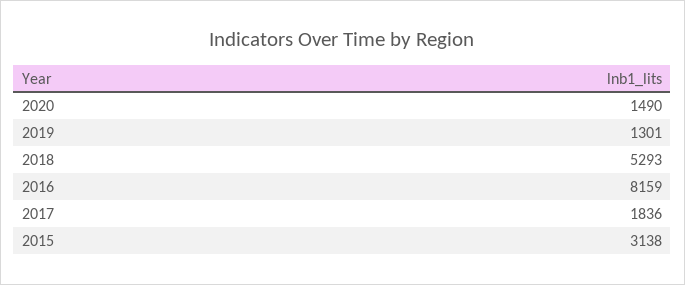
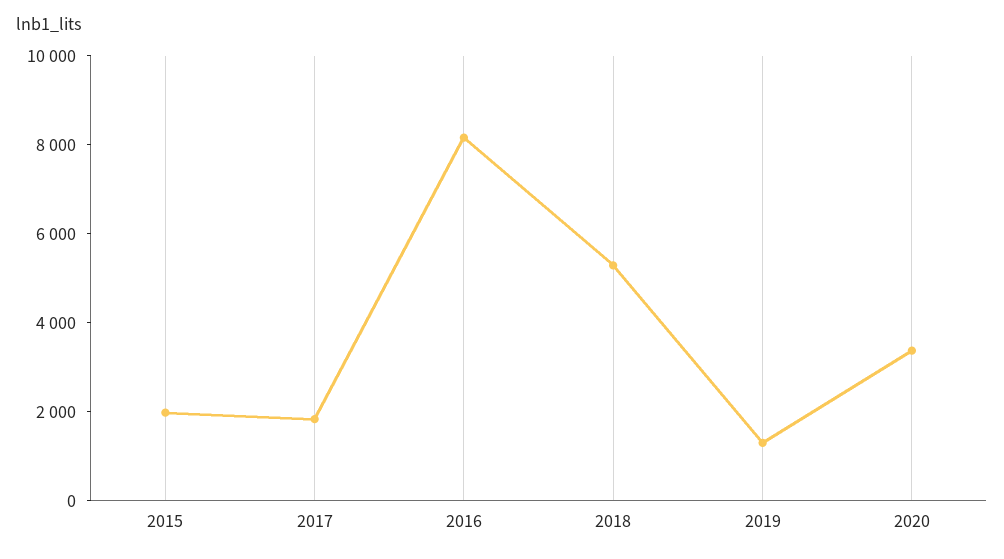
2020: 1490 -> 3500
2015: 3138 -> 2000

